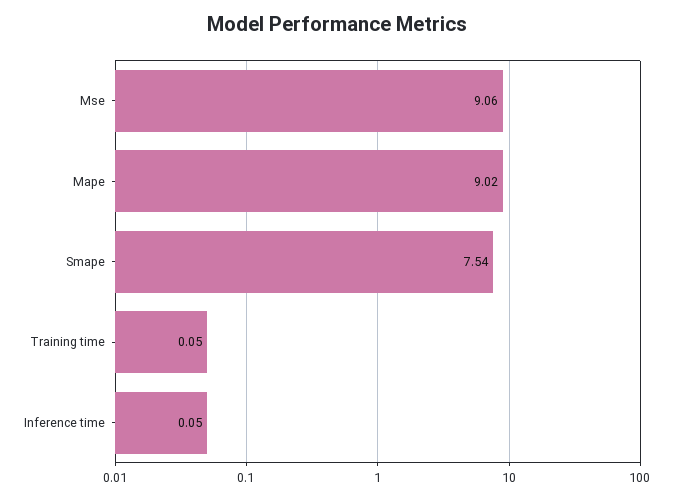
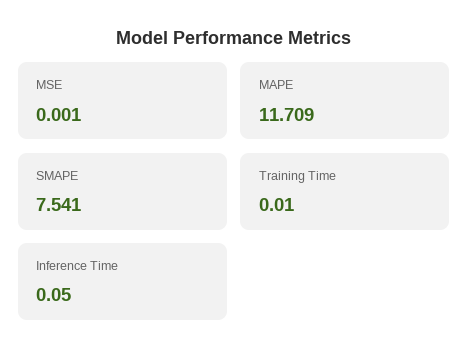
Mse: 9.06 -> 0.001
Mape: 9.02 -> 11.709
Training time: 0.05 -> 0.01

